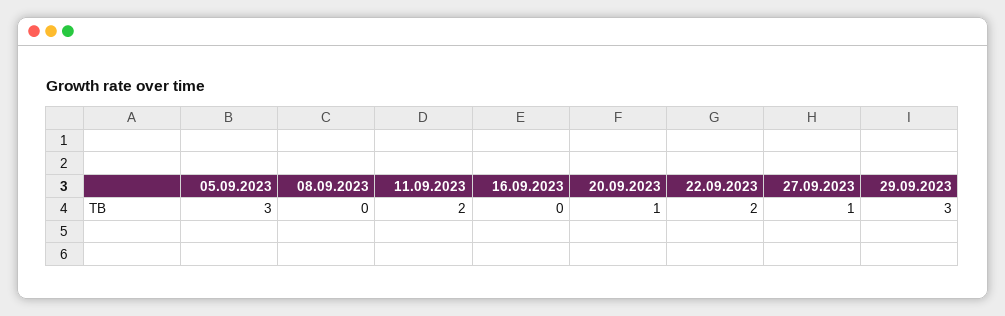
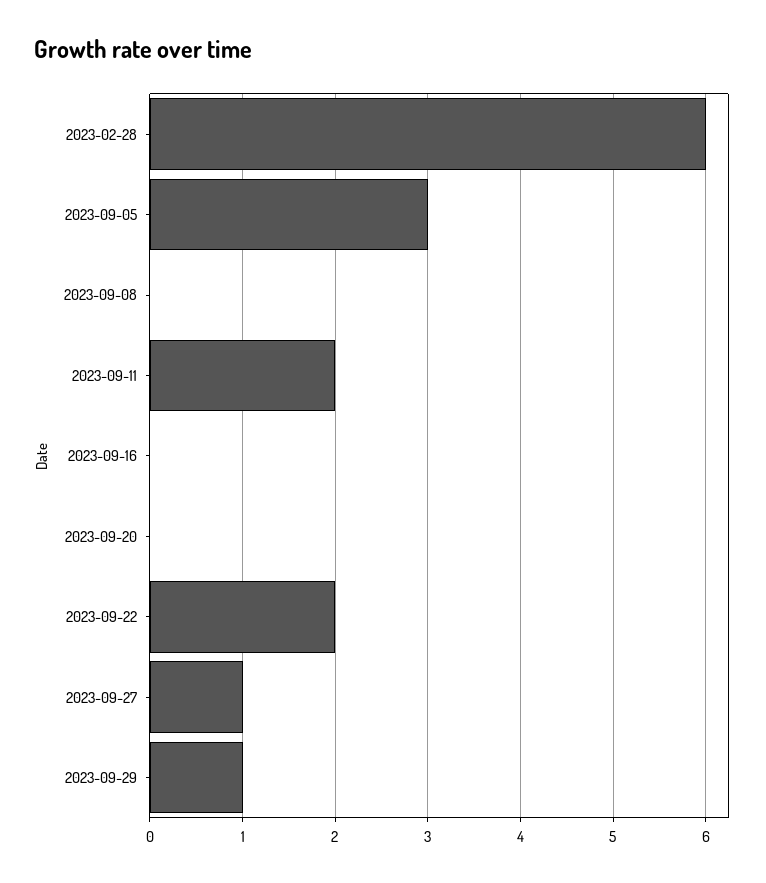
20.09.2023: 1 -> 0
29.09.2023: 3 -> 1
2023-02-28: none -> 6

